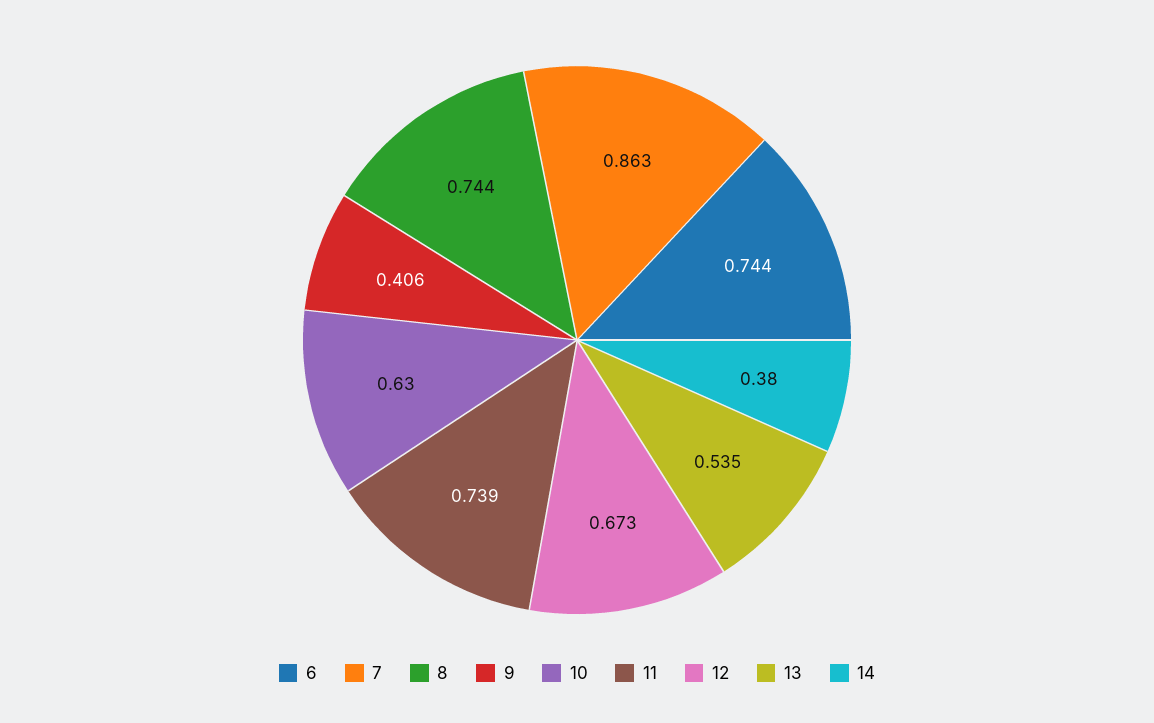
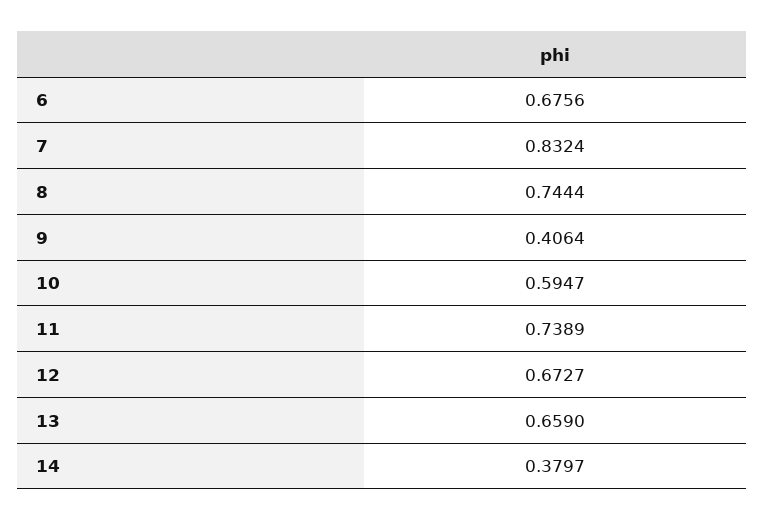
6: 0.744 -> 0.6756
7: 0.863 -> 0.8324
10: 0.63 -> 0.5947
13: 0.535 -> 0.659

